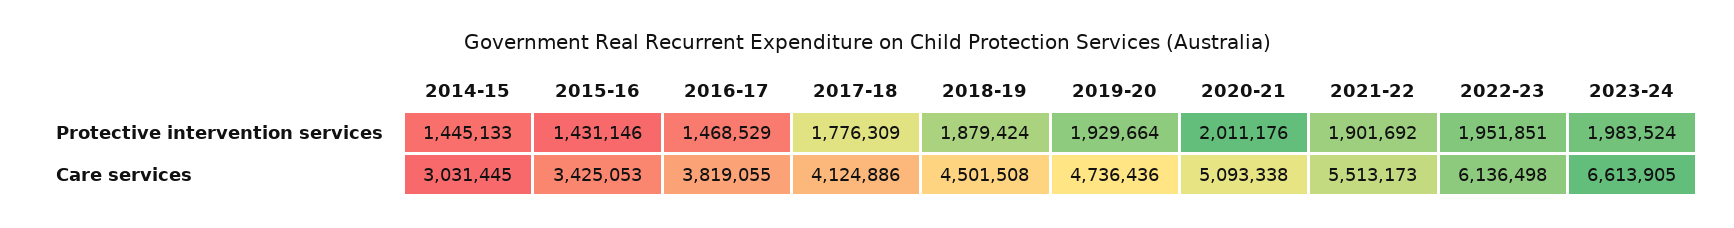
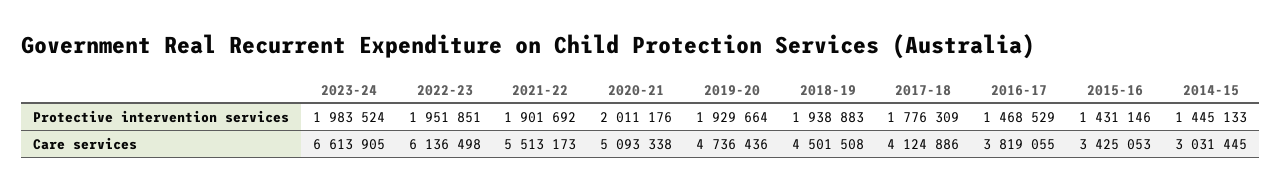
2018-19, Protective intervention services: 1879424 -> 1938883

